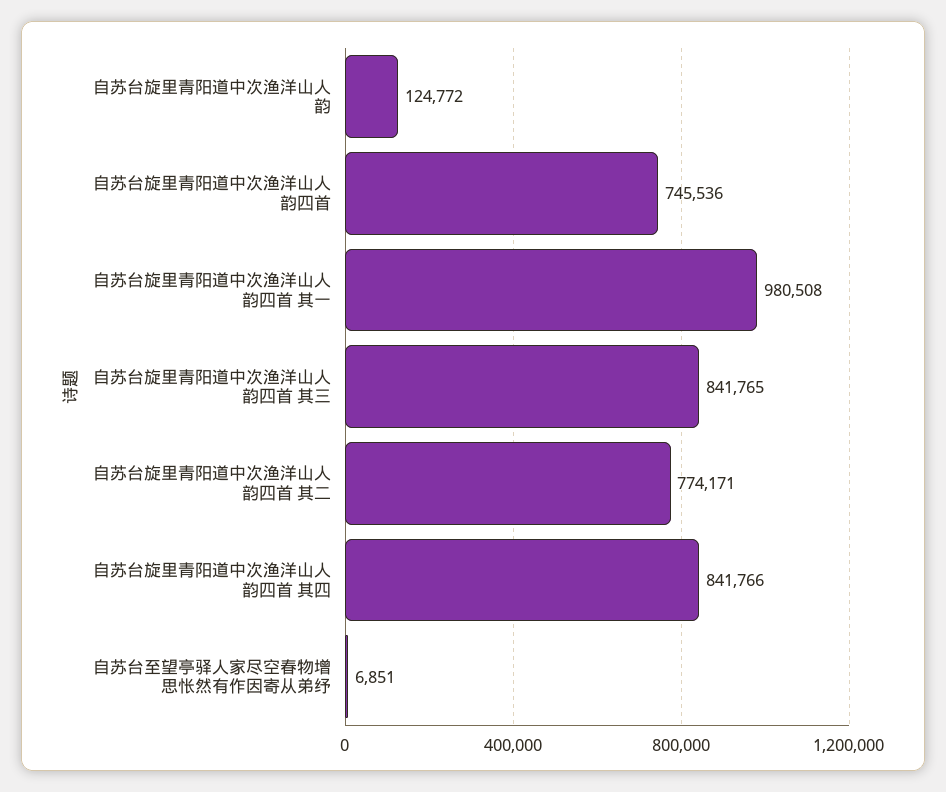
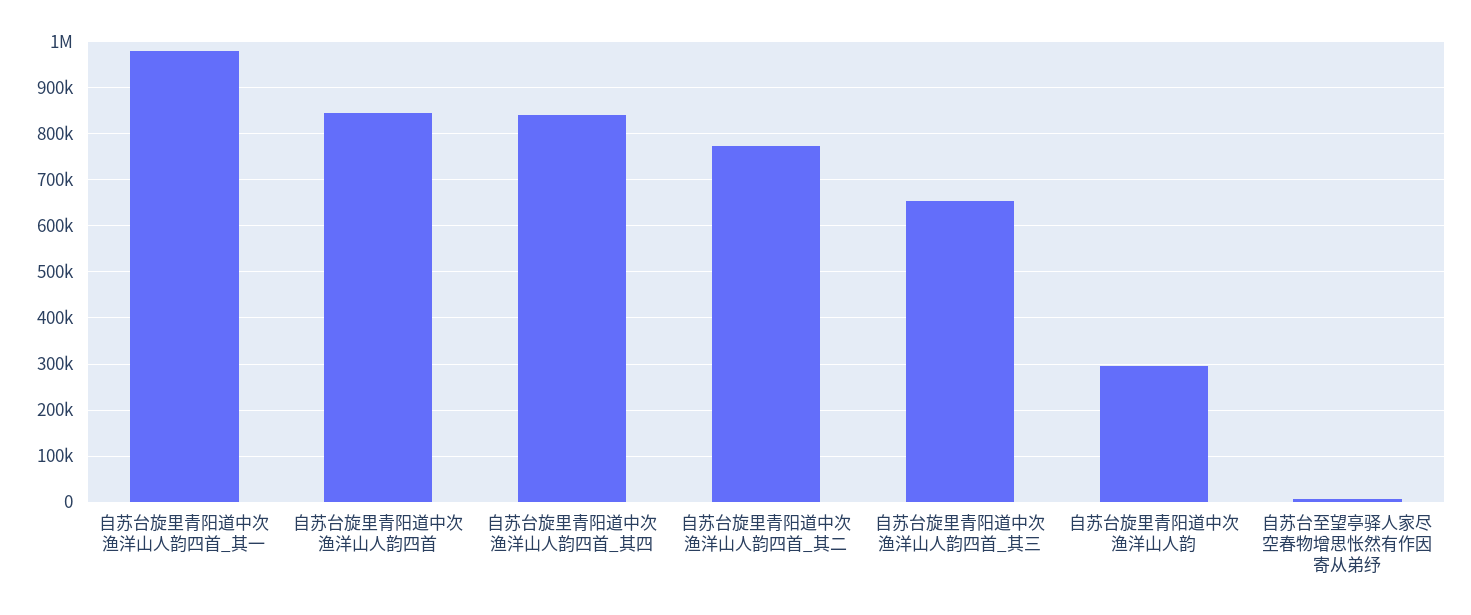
自苏台旋里青阳道中次渔洋山人韵: 124772 -> 300000
自苏台旋里青阳道中次渔洋山人韵四首: 745536 -> 840000
自苏台旋里青阳道中次渔洋山人韵四首 其三: 841765 -> 660000

